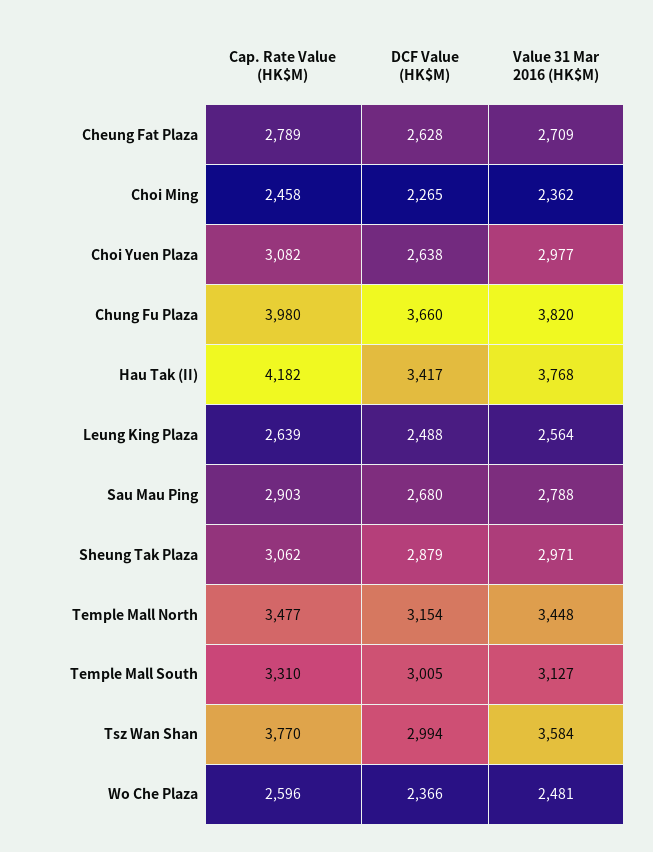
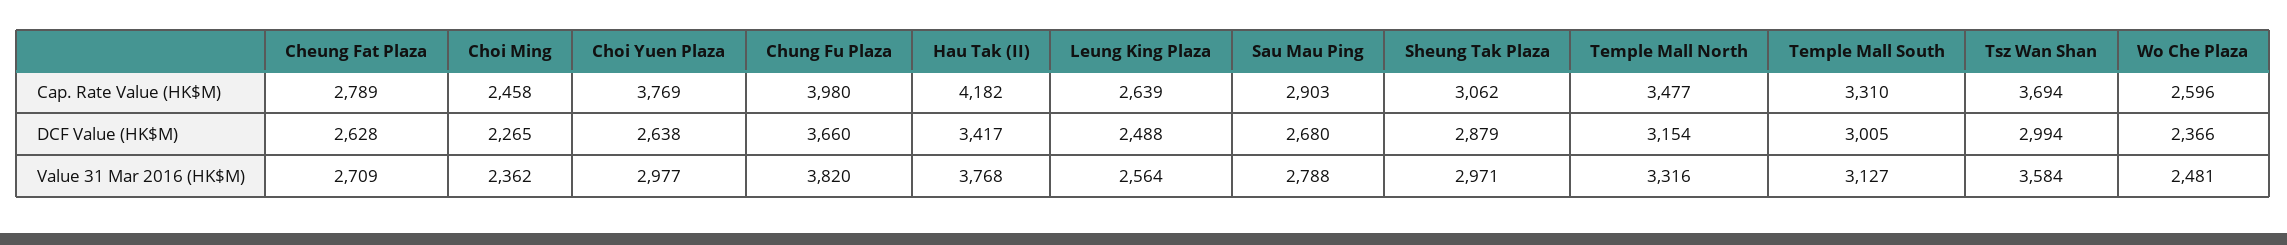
Cap. Rate Value (HK$M), Choi Yuen Plaza: 3082 -> 3769
Value 31 Mar 2016 (HK$M), Temple Mall North: 3448 -> 3316
Cap. Rate Value (HK$M), Tsz Wan Shan: 3770 -> 3694

